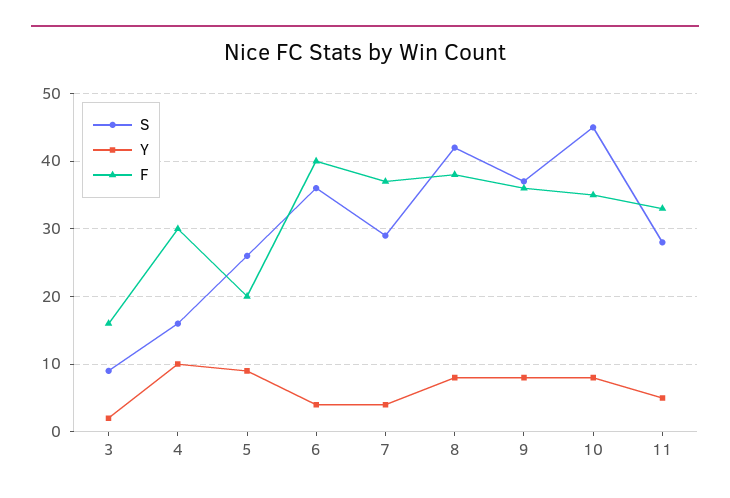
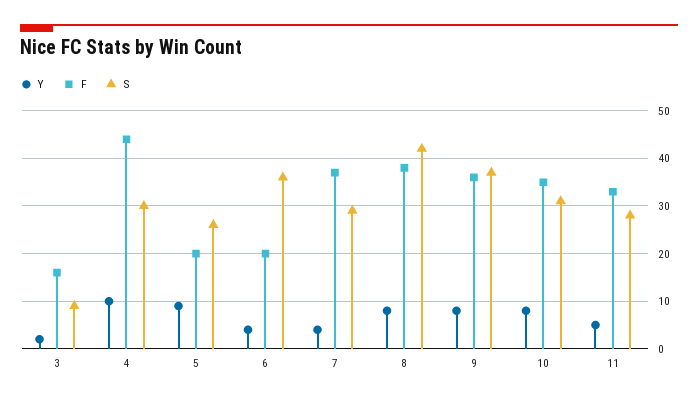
S, 4: 16 -> 30
F, 4: 30 -> 45
F, 6: 40 -> 20
S, 10: 45 -> 30

